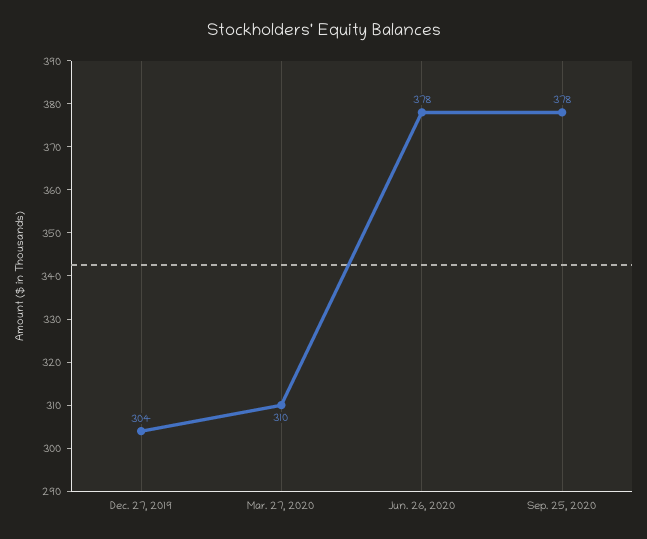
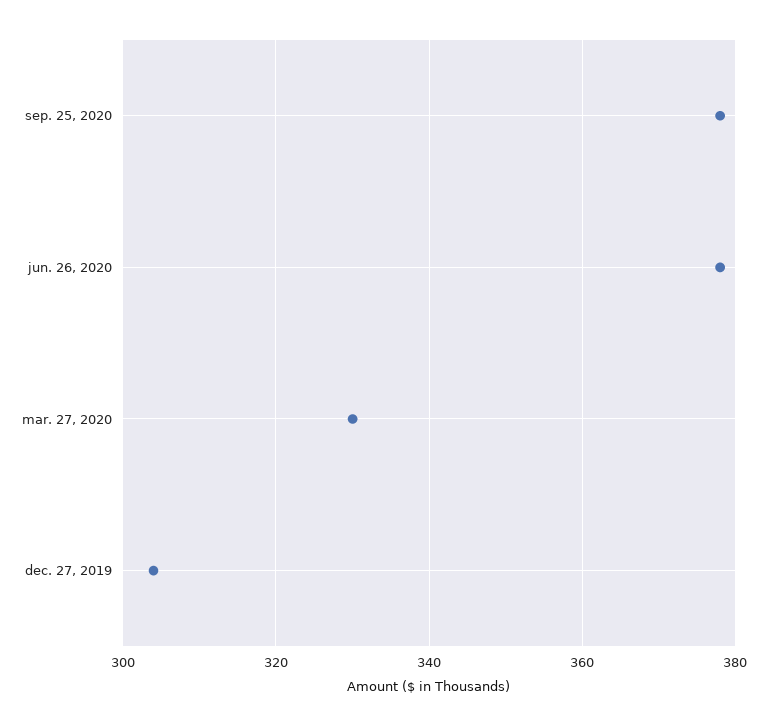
Mar. 27, 2020: 310 -> 330

